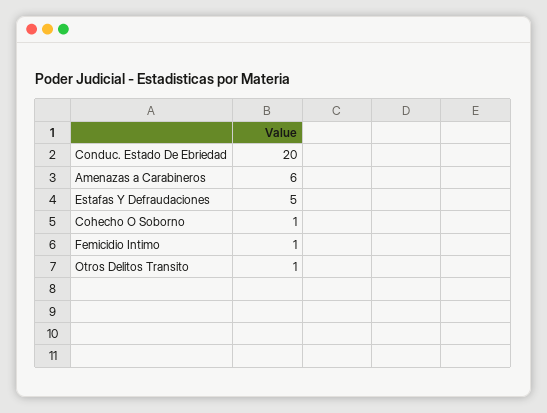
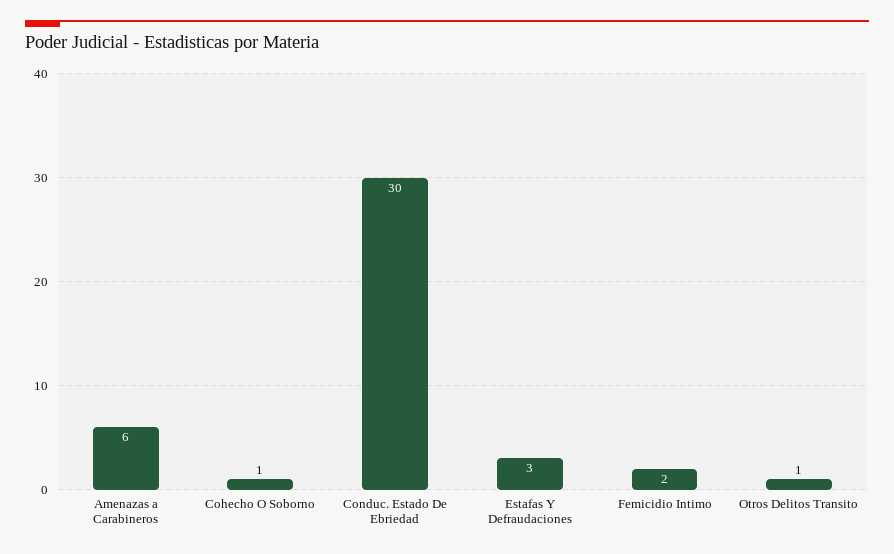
Conduc. Estado De Ebriedad: 20 -> 30
Estafas Y Defraudaciones: 5 -> 3
Femicidio Intimo: 1 -> 2

